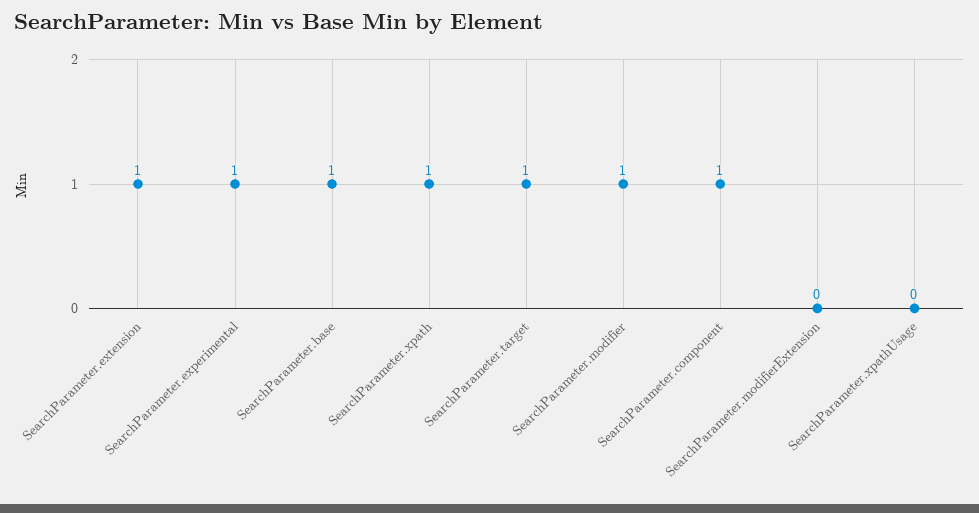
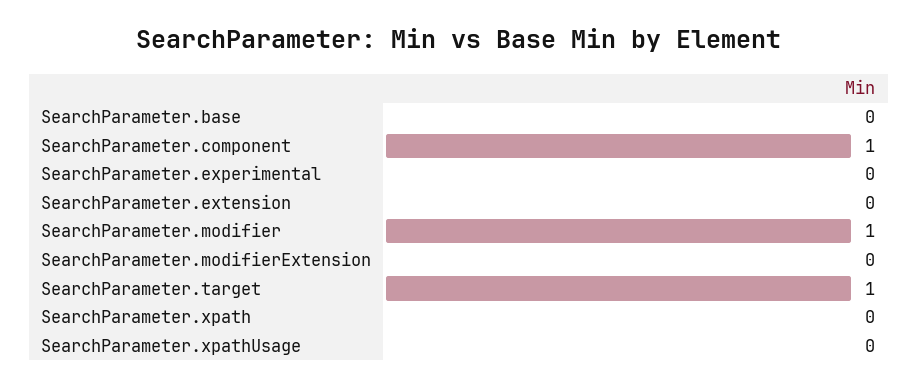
SearchParameter.extension: 1 -> 0
SearchParameter.experimental: 1 -> 0
SearchParameter.base: 1 -> 0
SearchParameter.xpath: 1 -> 0

